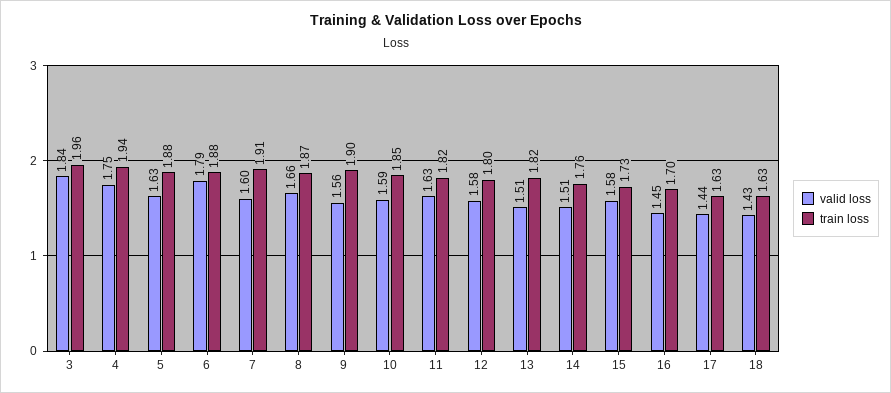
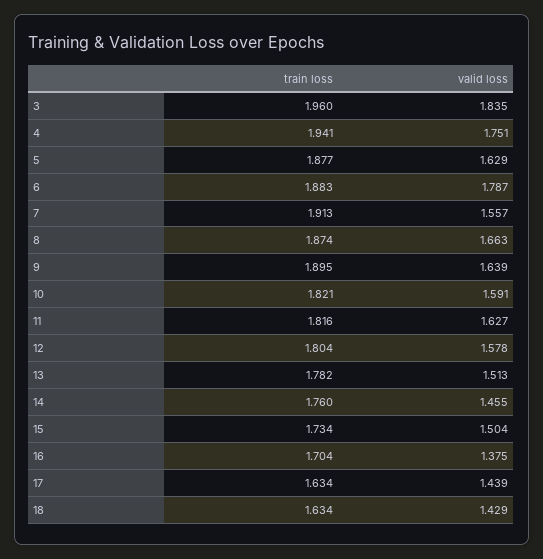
valid loss, 7: 1.6 -> 1.557
valid loss, 9: 1.56 -> 1.639
train loss, 10: 1.85 -> 1.821
train loss, 13: 1.82 -> 1.782
valid loss, 14: 1.51 -> 1.455
valid loss, 15: 1.58 -> 1.504
valid loss, 16: 1.45 -> 1.375

